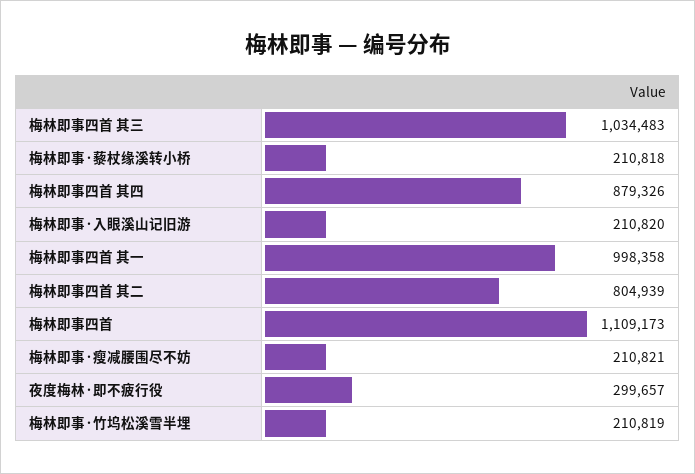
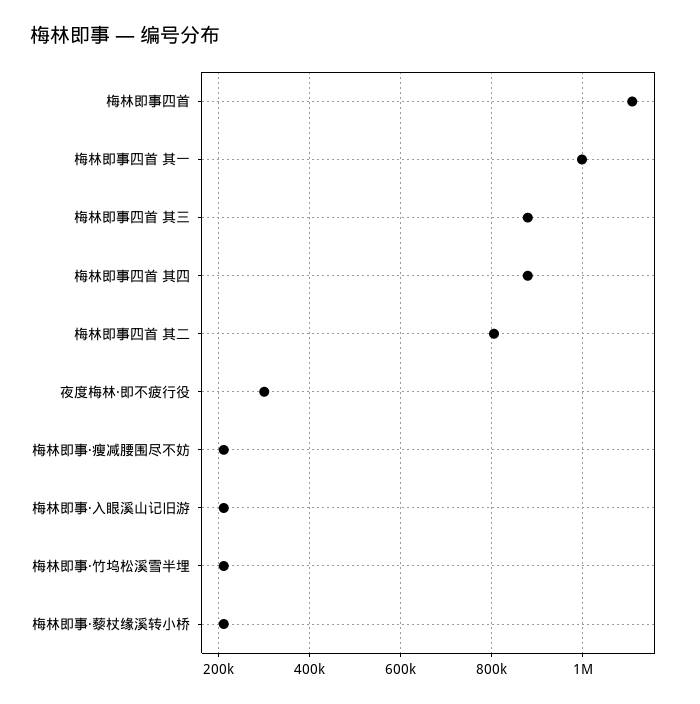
梅林即事四首 其三: 1034483 -> 880000

